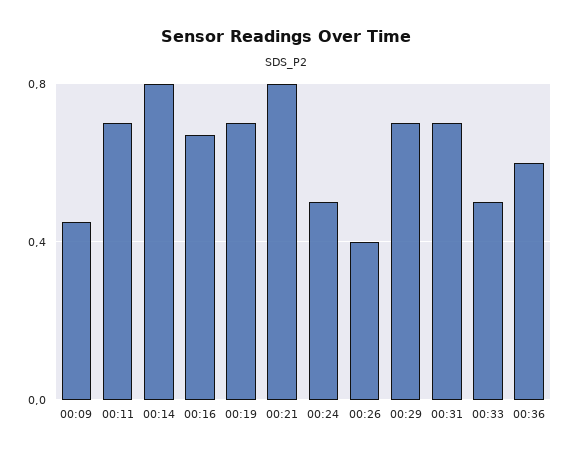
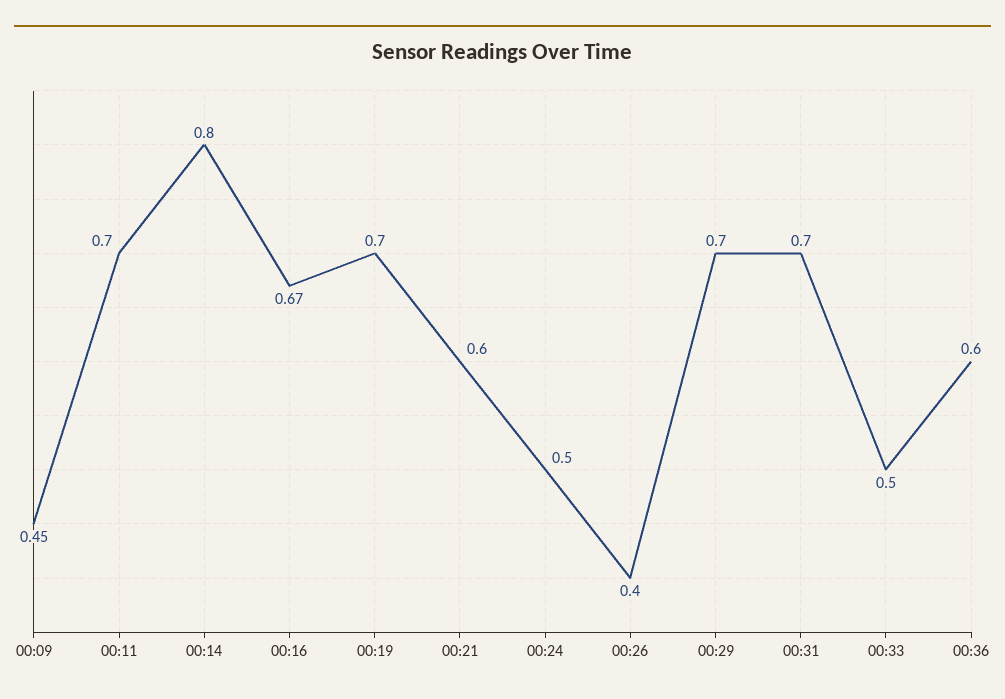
00:21: 0.8 -> 0.6

